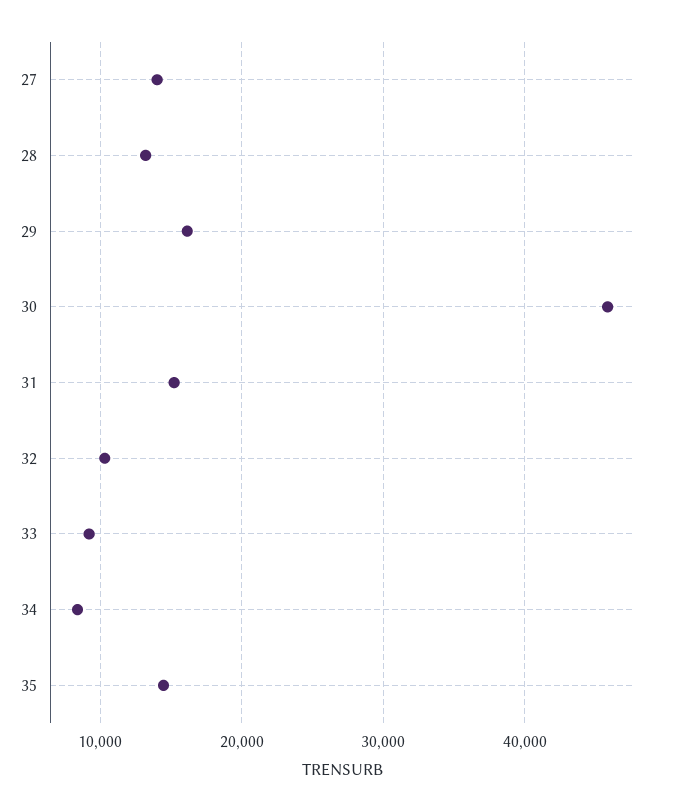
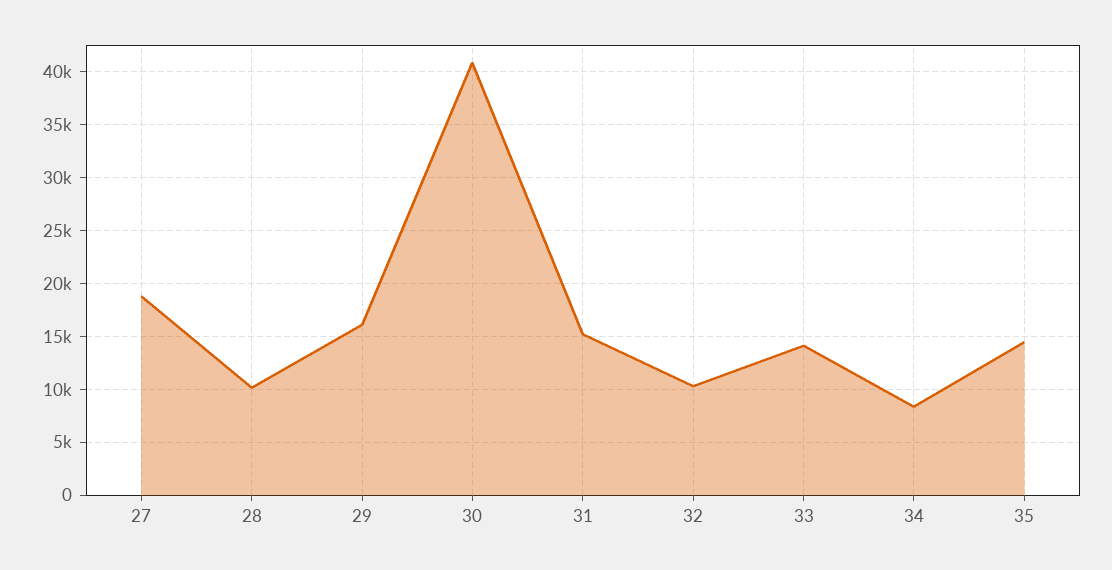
27: 14000 -> 19000
28: 13000 -> 10000
30: 46000 -> 41000
33: 9000 -> 14000

